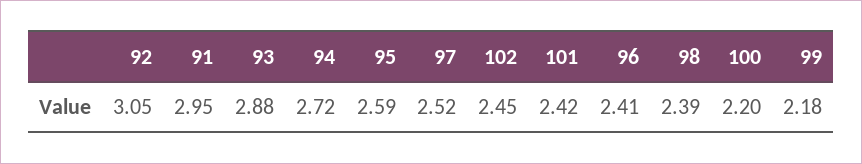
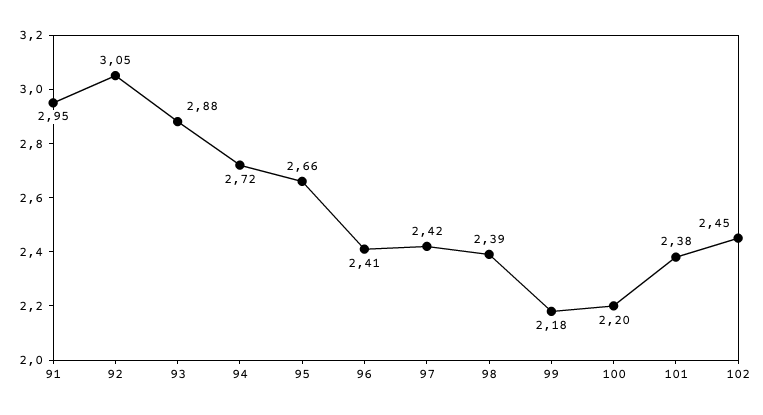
95: 2.59 -> 2.66
97: 2.52 -> 2.42
101: 2.42 -> 2.38

